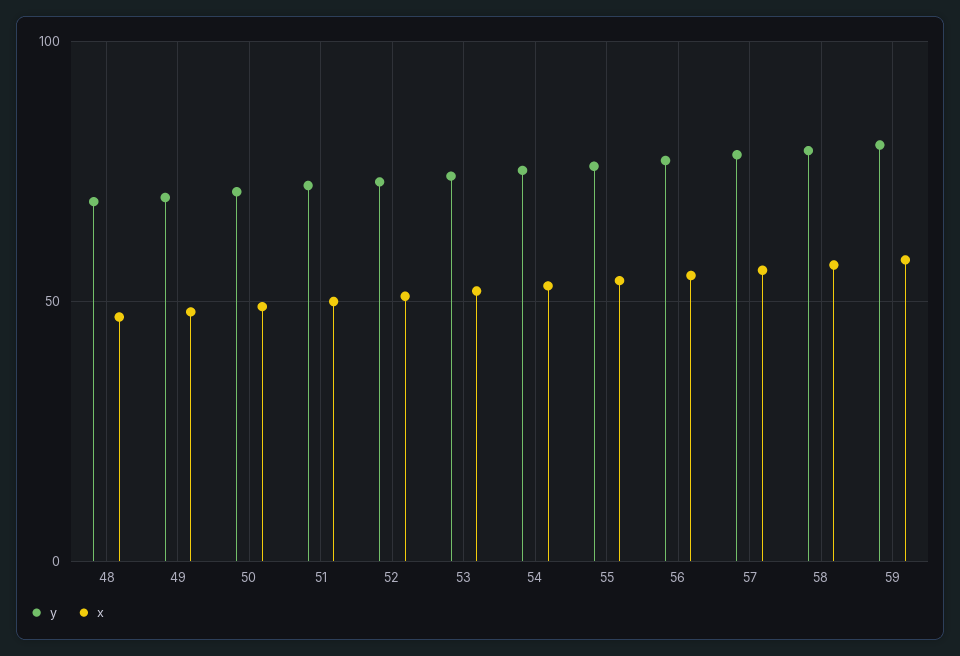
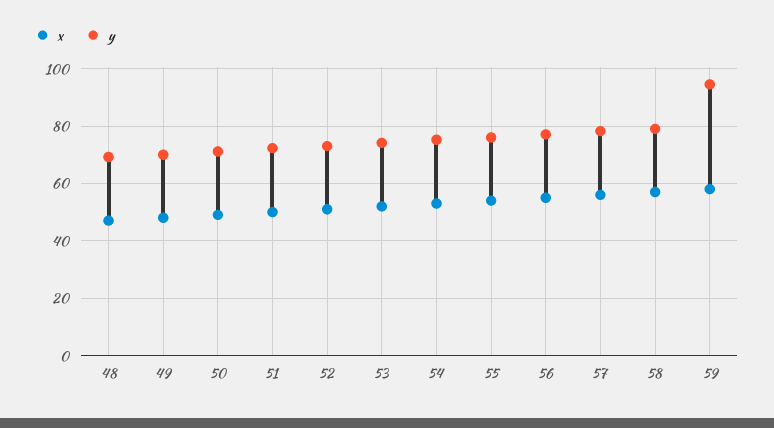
y, 59: 80 -> 95

